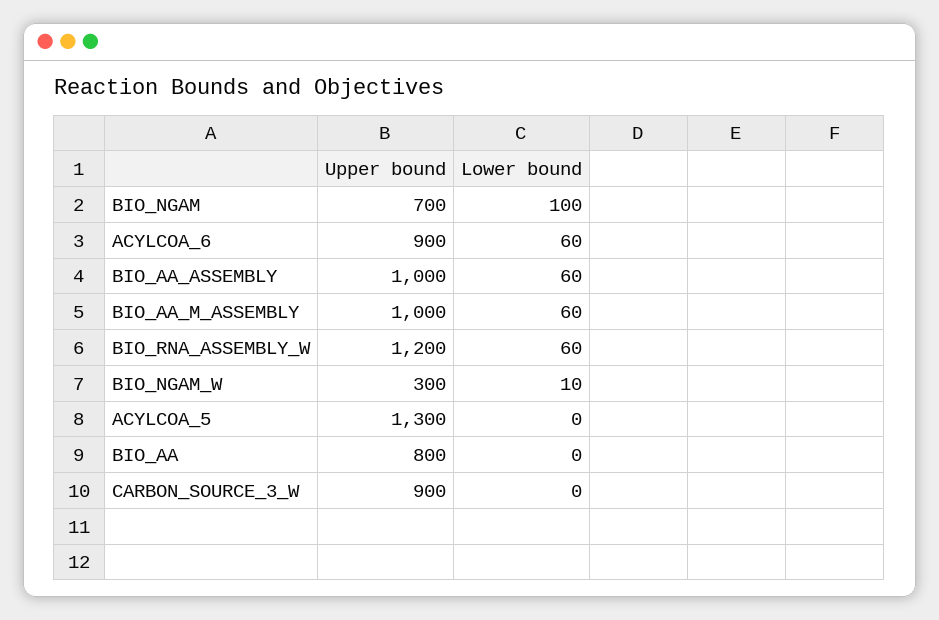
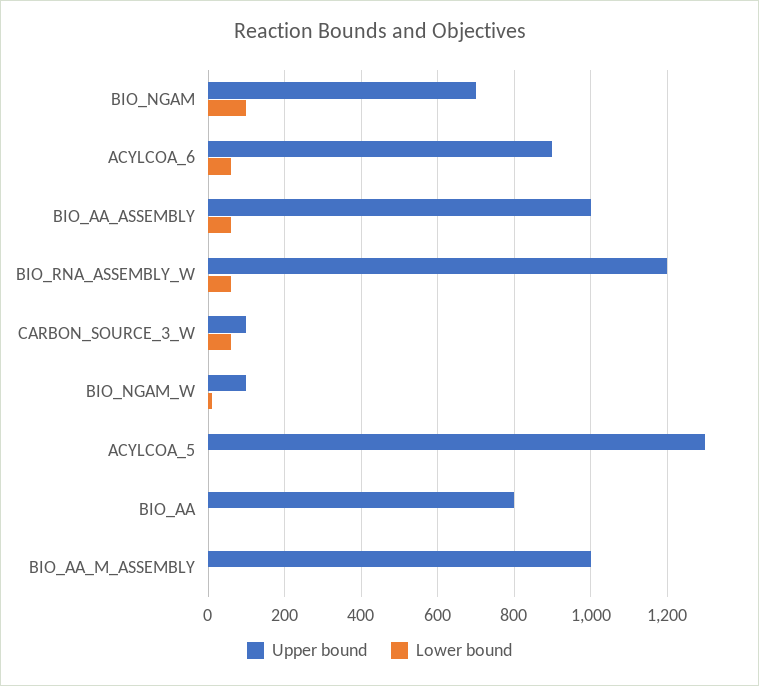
Lower bound, BIO_AA_M_ASSEMBLY: 60 -> 0
Upper bound, BIO_NGAM_W: 300 -> 100
Upper bound, CARBON_SOURCE_3_W: 900 -> 100
Lower bound, CARBON_SOURCE_3_W: 0 -> 60

